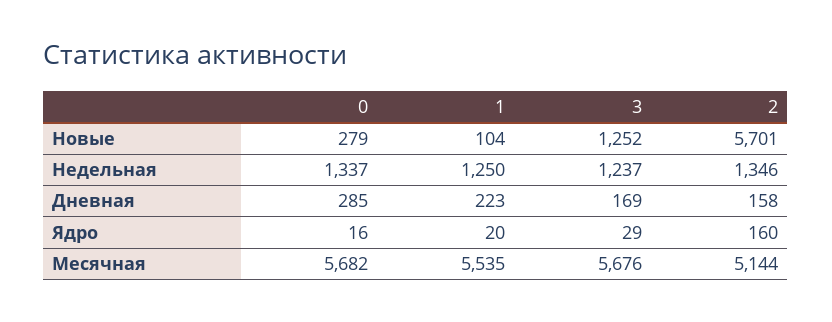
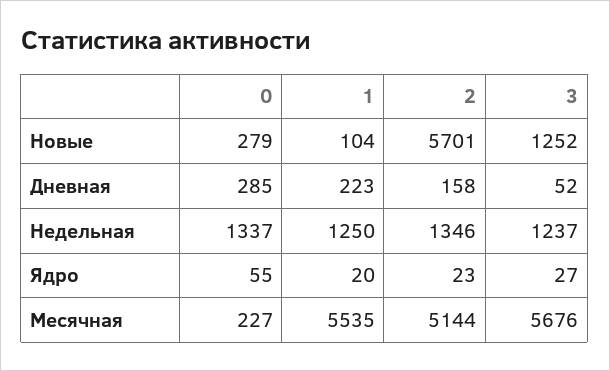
3, Дневная: 169 -> 52
0, Ядро: 16 -> 55
3, Ядро: 29 -> 27
2, Ядро: 160 -> 23
0, Месячная: 5682 -> 227

